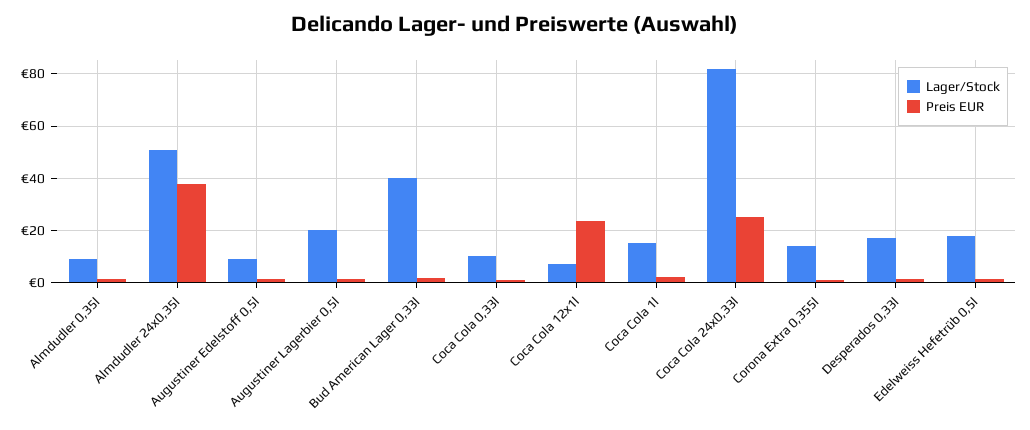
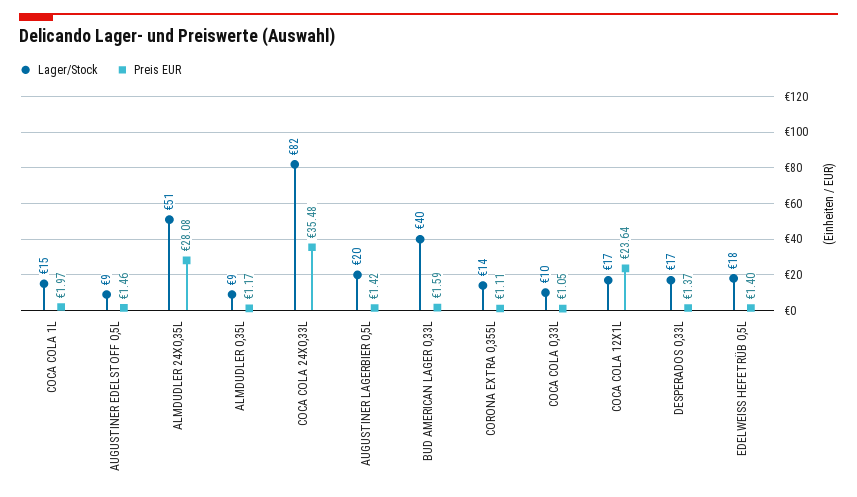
Preis EUR, Almdudler 24x0,35l: 37.5 -> 28.08
Lager/Stock, Coca Cola 12x1l: 7.5 -> 17
Preis EUR, Coca Cola 24x0,33l: 25 -> 35.48

